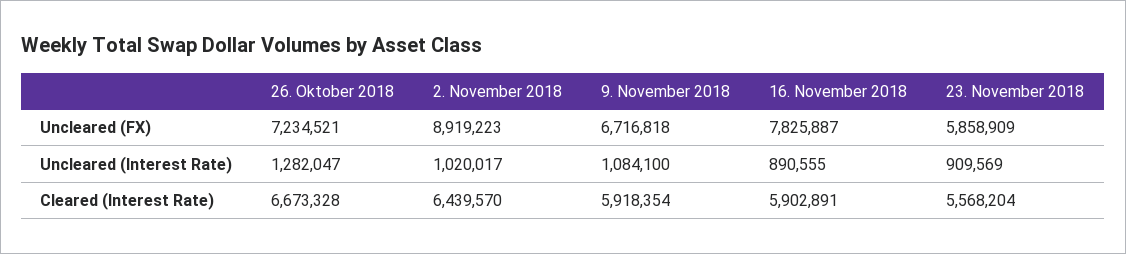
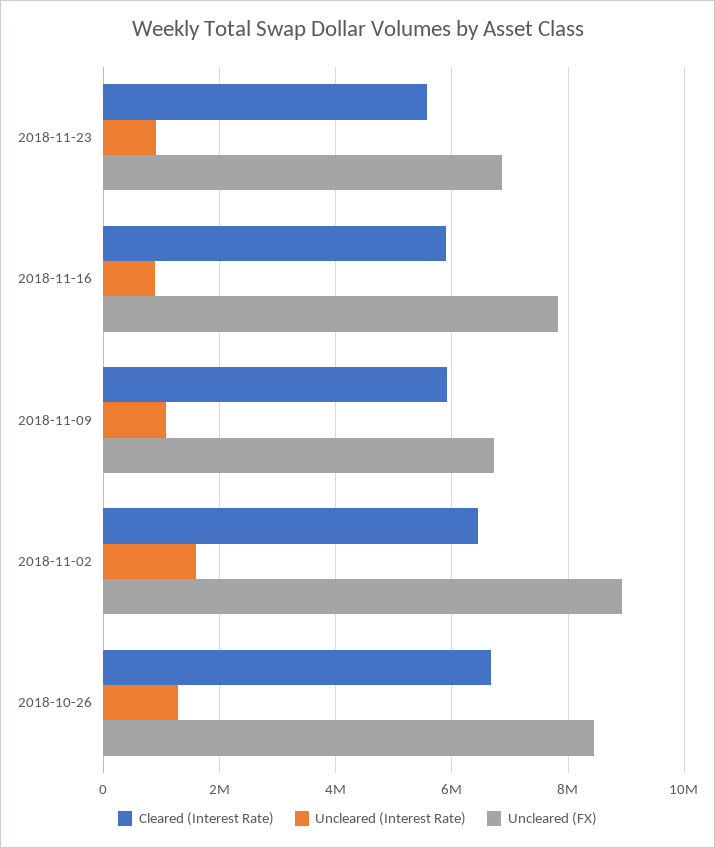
Uncleared (FX), 26. Oktober 2018: 7234521 -> 8400000
Uncleared (FX), 23. November 2018: 5858909 -> 6800000
Uncleared (Interest Rate), 2. November 2018: 1020017 -> 1600000

